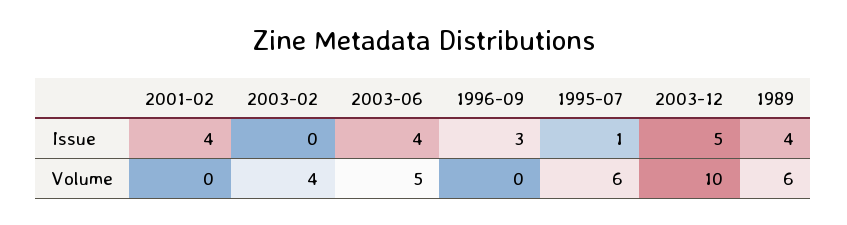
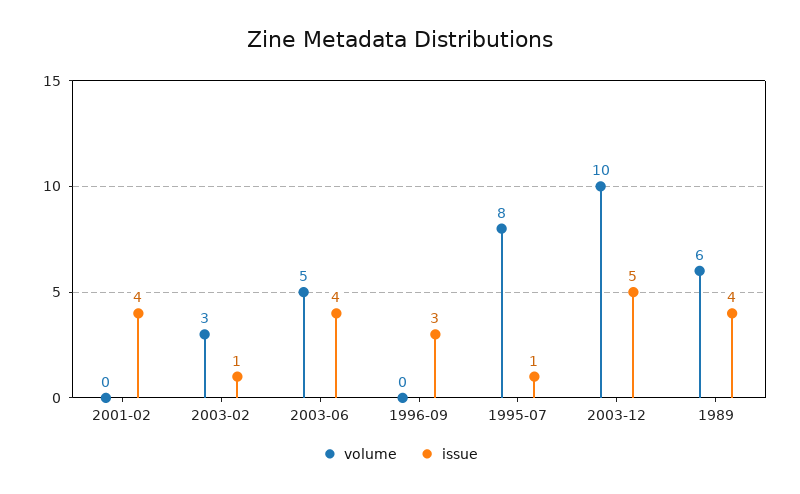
Issue, 2003-02: 0 -> 1
Volume, 2003-02: 4 -> 3
Volume, 1995-07: 6 -> 8

